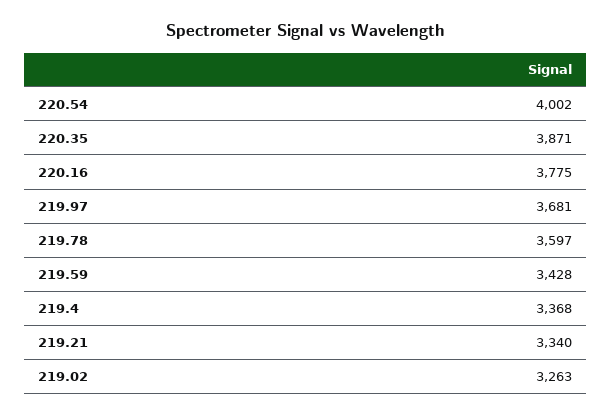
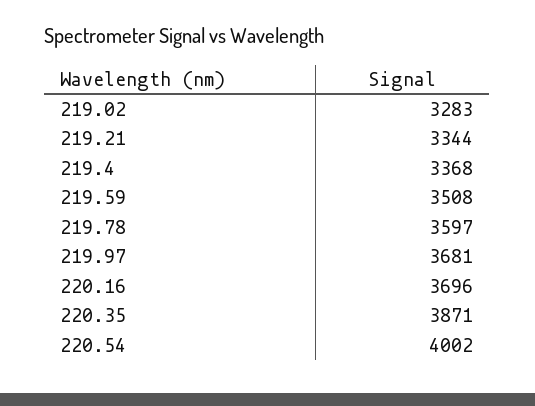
220.16: 3775 -> 3696
219.59: 3428 -> 3508
219.21: 3340 -> 3344
219.02: 3263 -> 3283

